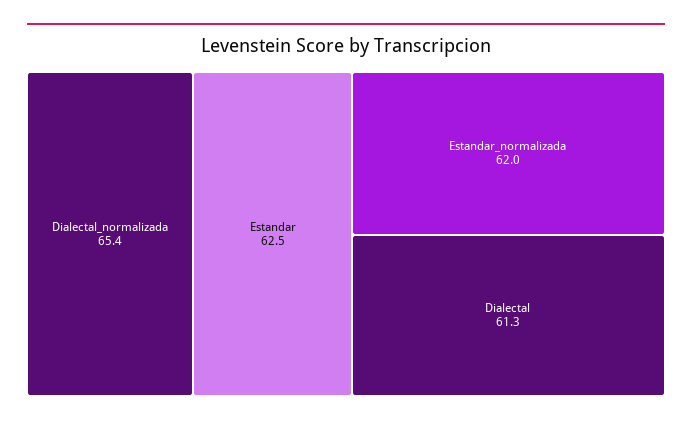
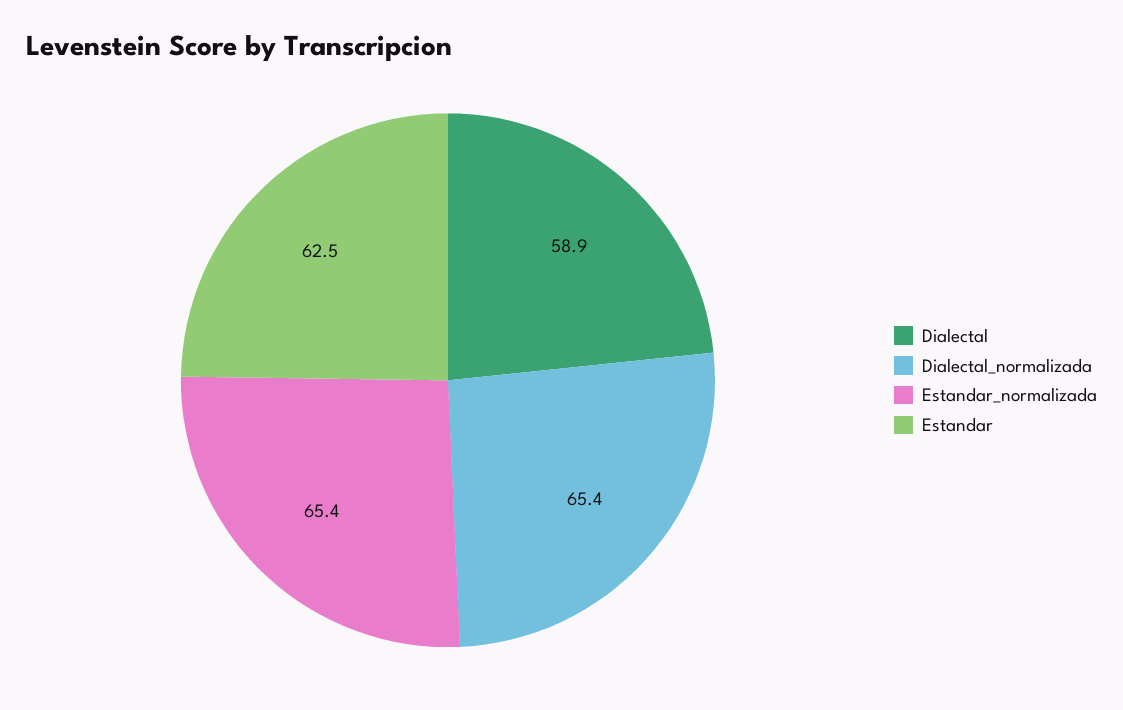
Estandar_normalizada: 62 -> 65.4
Dialectal: 61.3 -> 58.9

